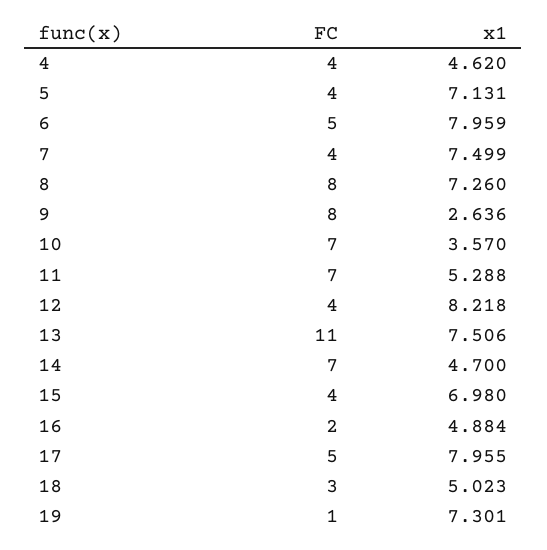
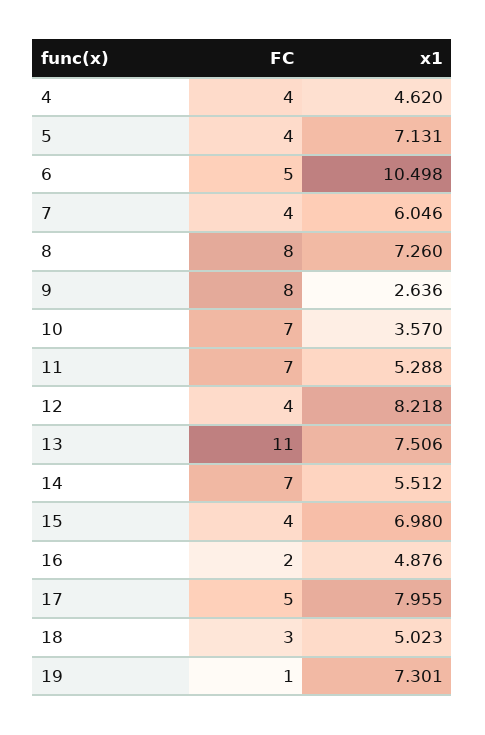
x1, 6: 7.959 -> 10.498
x1, 7: 7.499 -> 6.046
x1, 14: 4.7 -> 5.512
x1, 16: 4.884 -> 4.876

